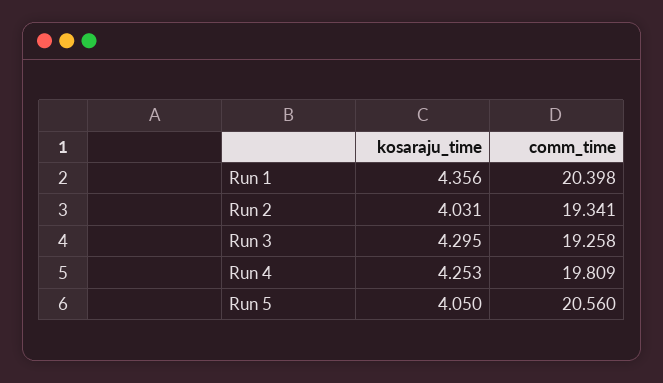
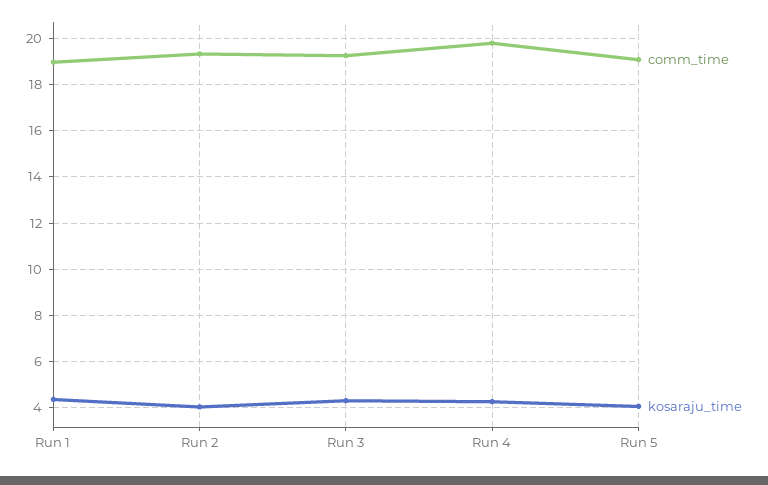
comm_time, Run 1: 20.398 -> 19
comm_time, Run 5: 20.56 -> 19

